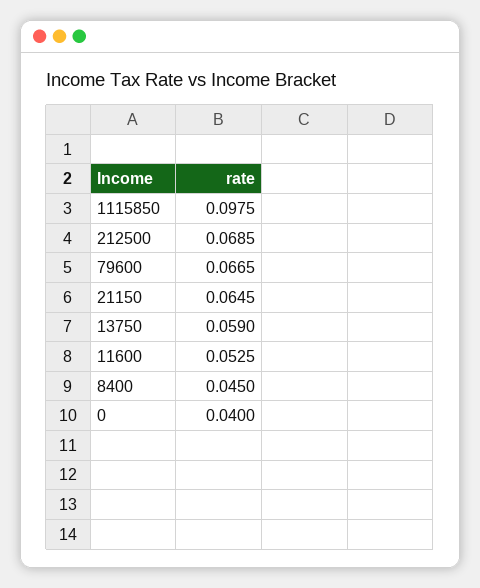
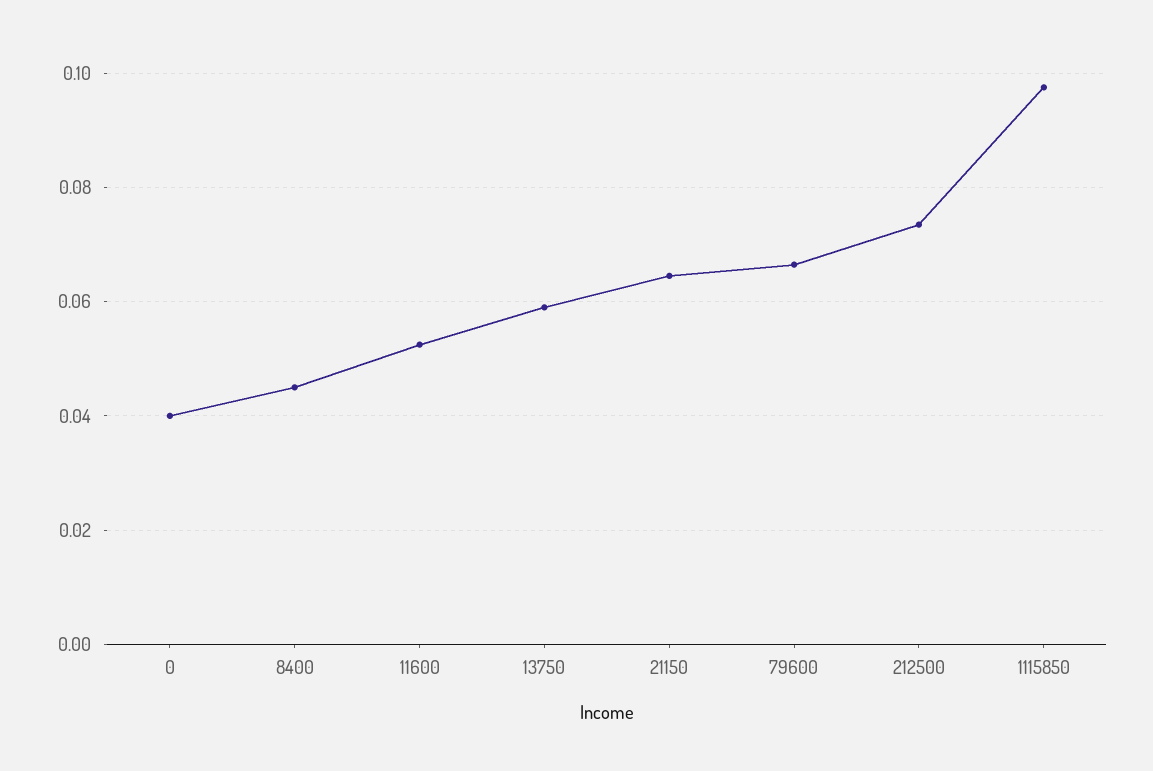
212500: 0.0685 -> 0.074

